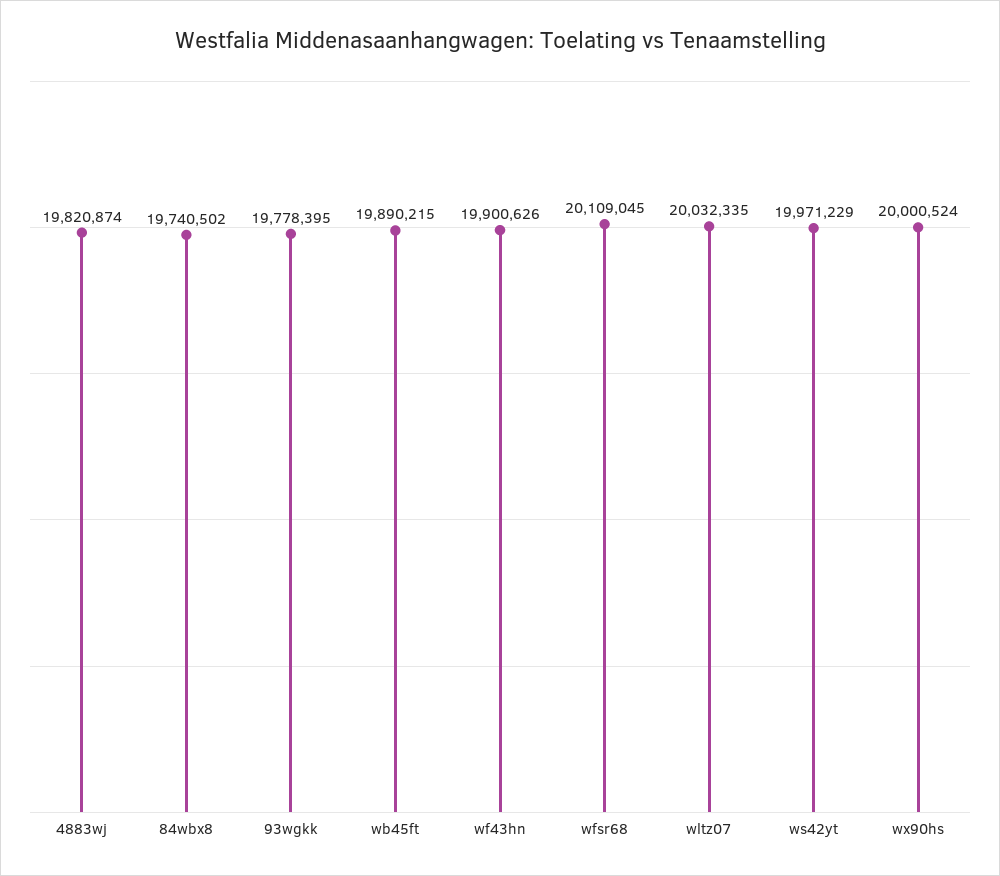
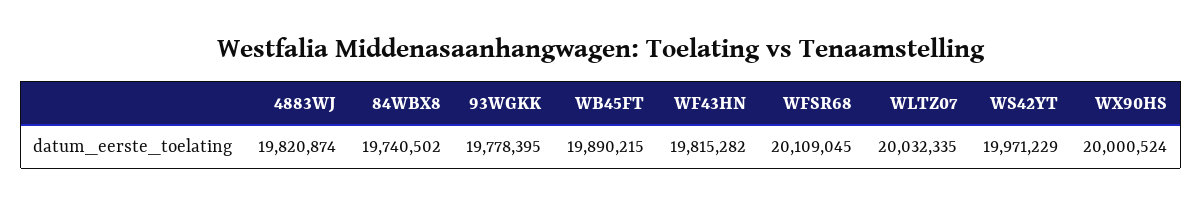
wf43hn: 19900626 -> 19815282

